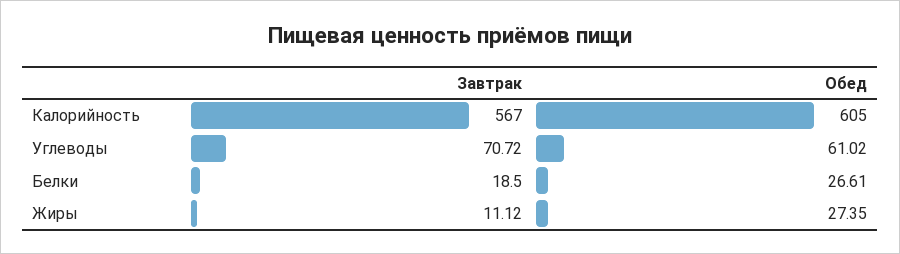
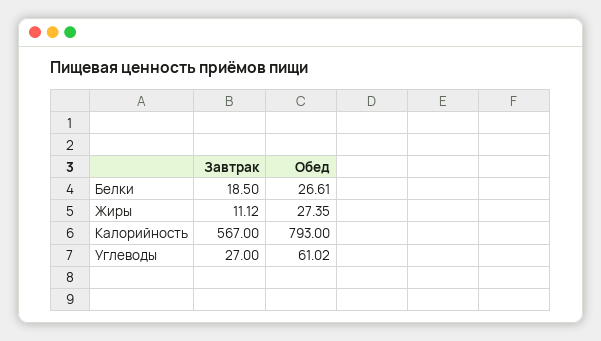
Обед, Калорийность: 605 -> 793
Завтрак, Углеводы: 70.72 -> 27

